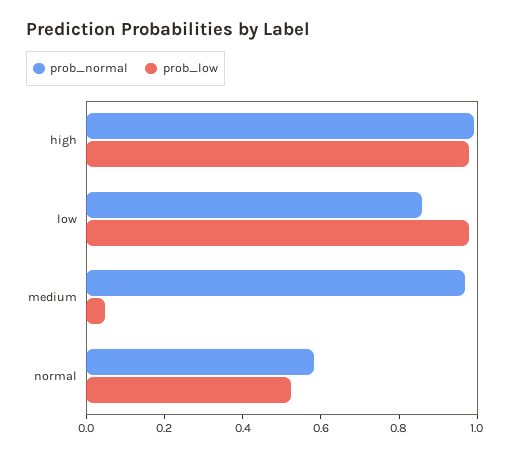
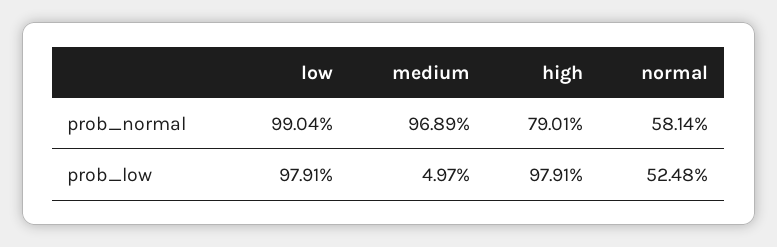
prob_normal, high: 1 -> 0.7901
prob_normal, low: 0.85 -> 0.9904

